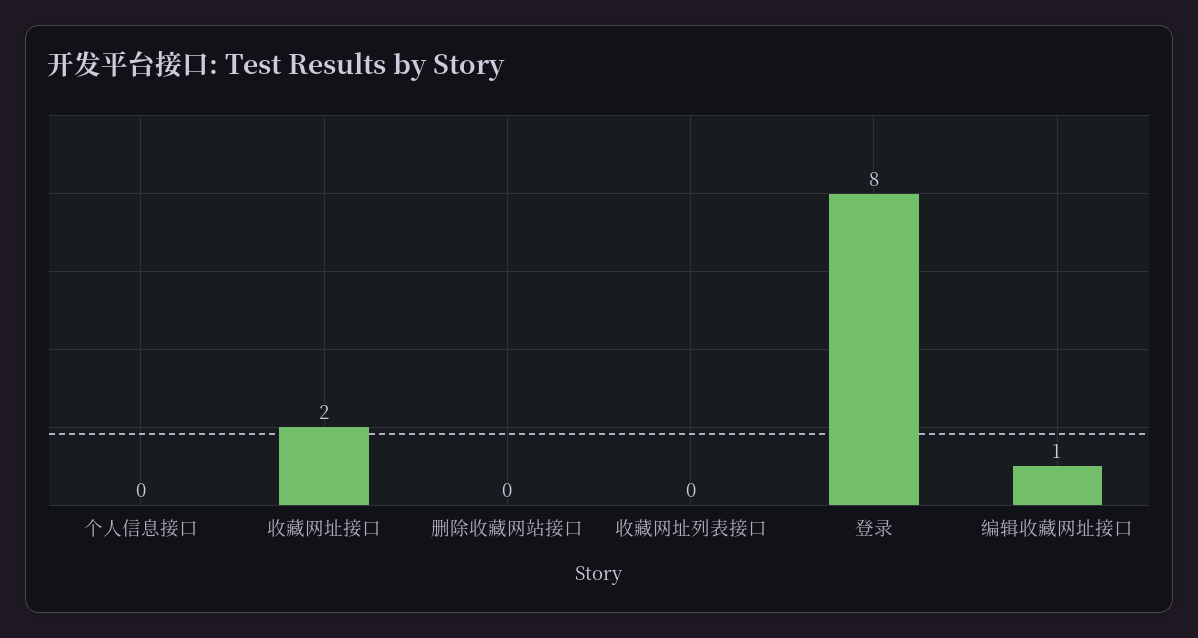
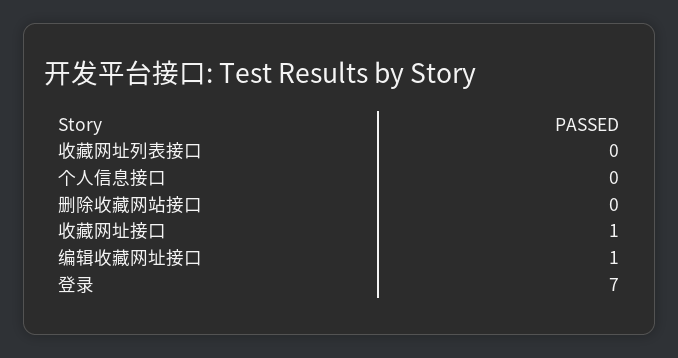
收藏网址接口: 2 -> 1
登录: 8 -> 7

